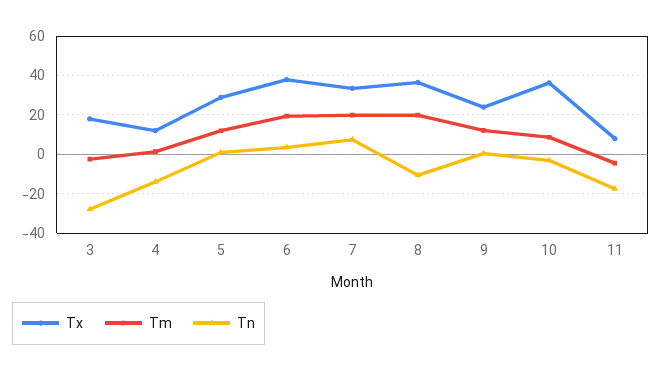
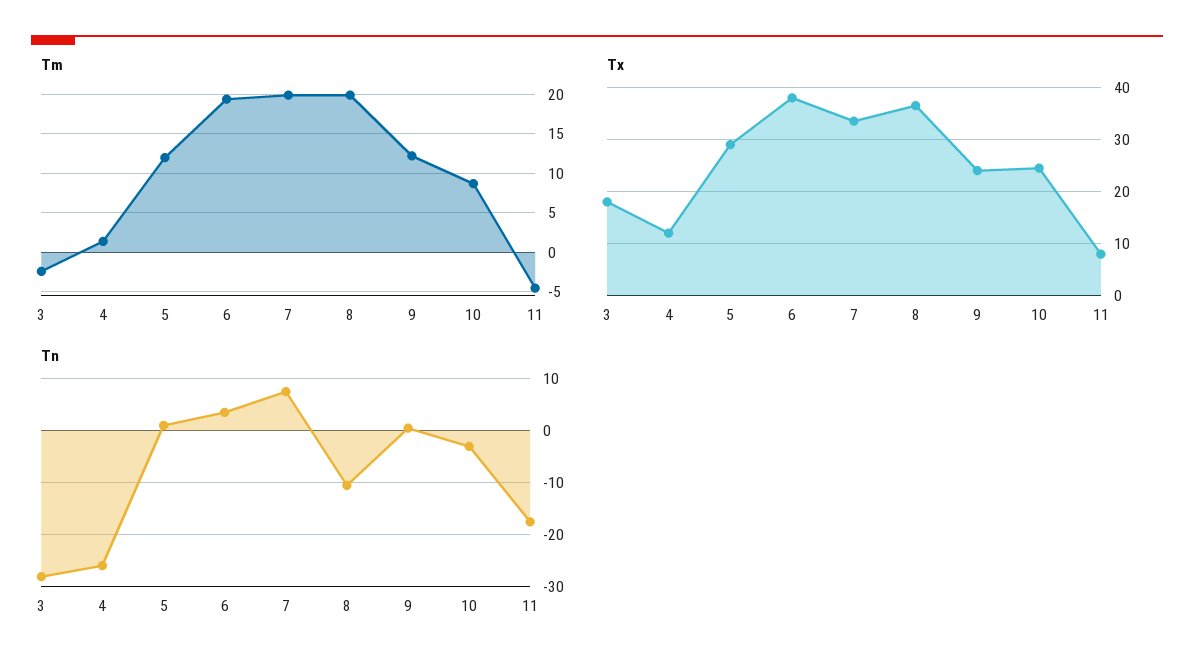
Tn, 4: -15 -> -26
Tx, 10: 35 -> 24

